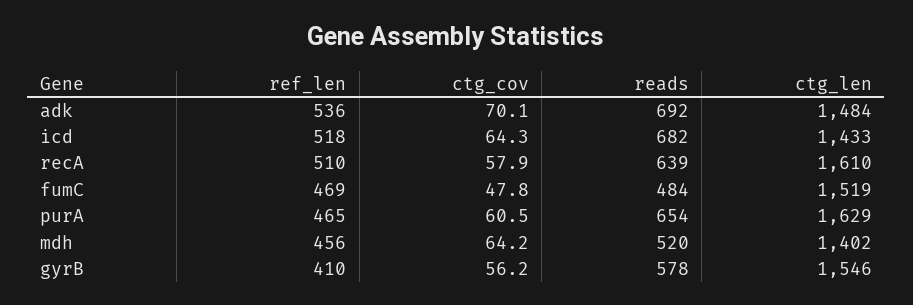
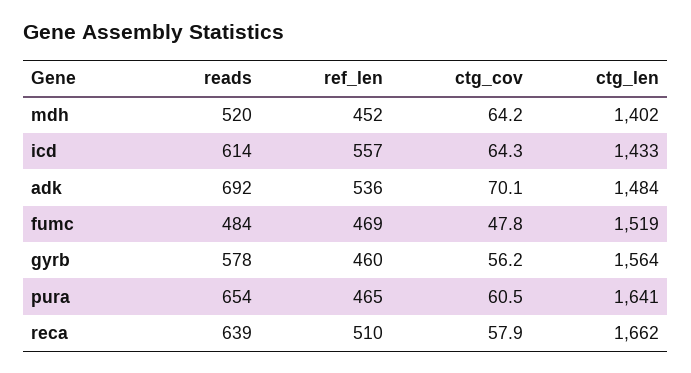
ref_len, icd: 518 -> 557
reads, icd: 682 -> 614
ctg_len, recA: 1610 -> 1662
ctg_len, purA: 1629 -> 1641
ref_len, mdh: 456 -> 452
ref_len, gyrB: 410 -> 460
ctg_len, gyrB: 1546 -> 1564

